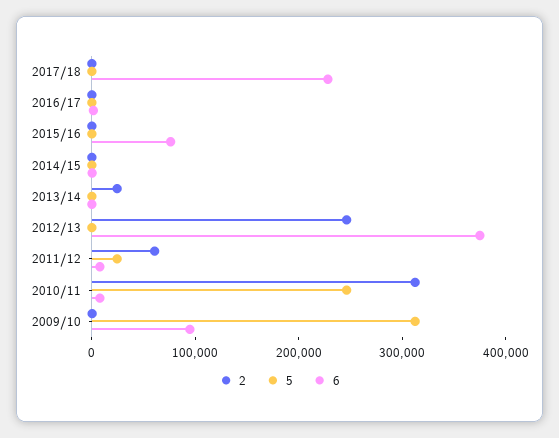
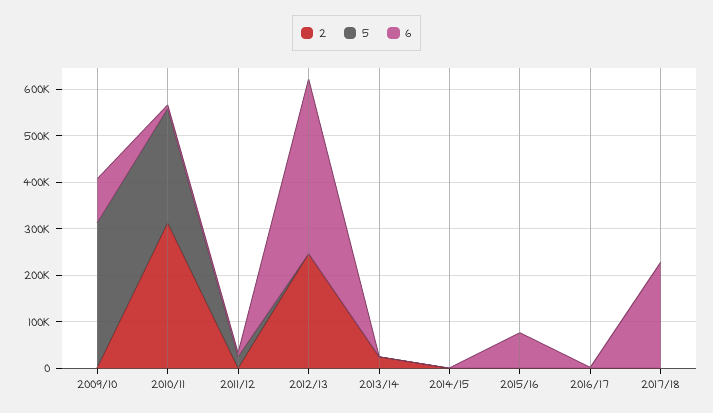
2, 2011/12: 60000 -> 0

